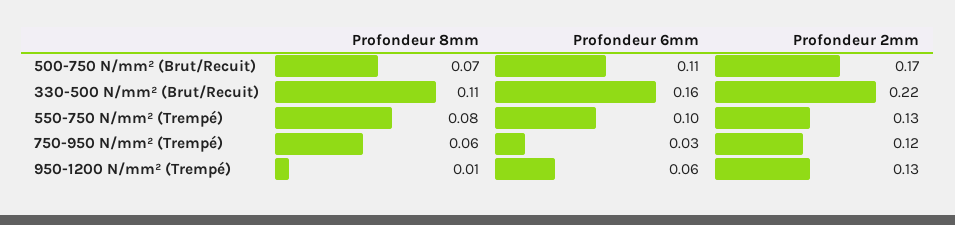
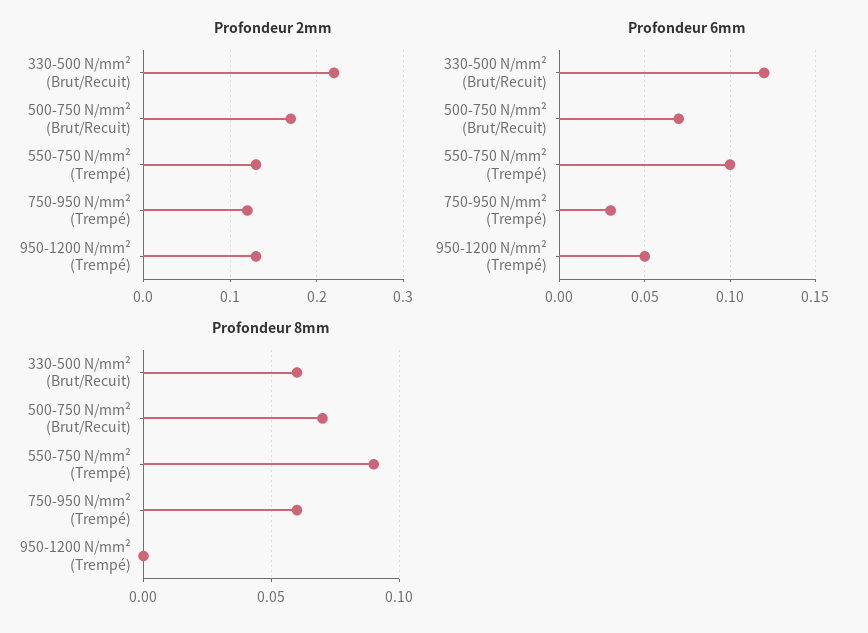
Profondeur 6mm, 500-750 N/mm² (Brut/Recuit): 0.11 -> 0.07
Profondeur 8mm, 330-500 N/mm² (Brut/Recuit): 0.11 -> 0.06
Profondeur 6mm, 330-500 N/mm² (Brut/Recuit): 0.16 -> 0.12
Profondeur 8mm, 550-750 N/mm² (Trempé): 0.08 -> 0.09
Profondeur 8mm, 950-1200 N/mm² (Trempé): 0.01 -> 0
Profondeur 6mm, 950-1200 N/mm² (Trempé): 0.06 -> 0.05

